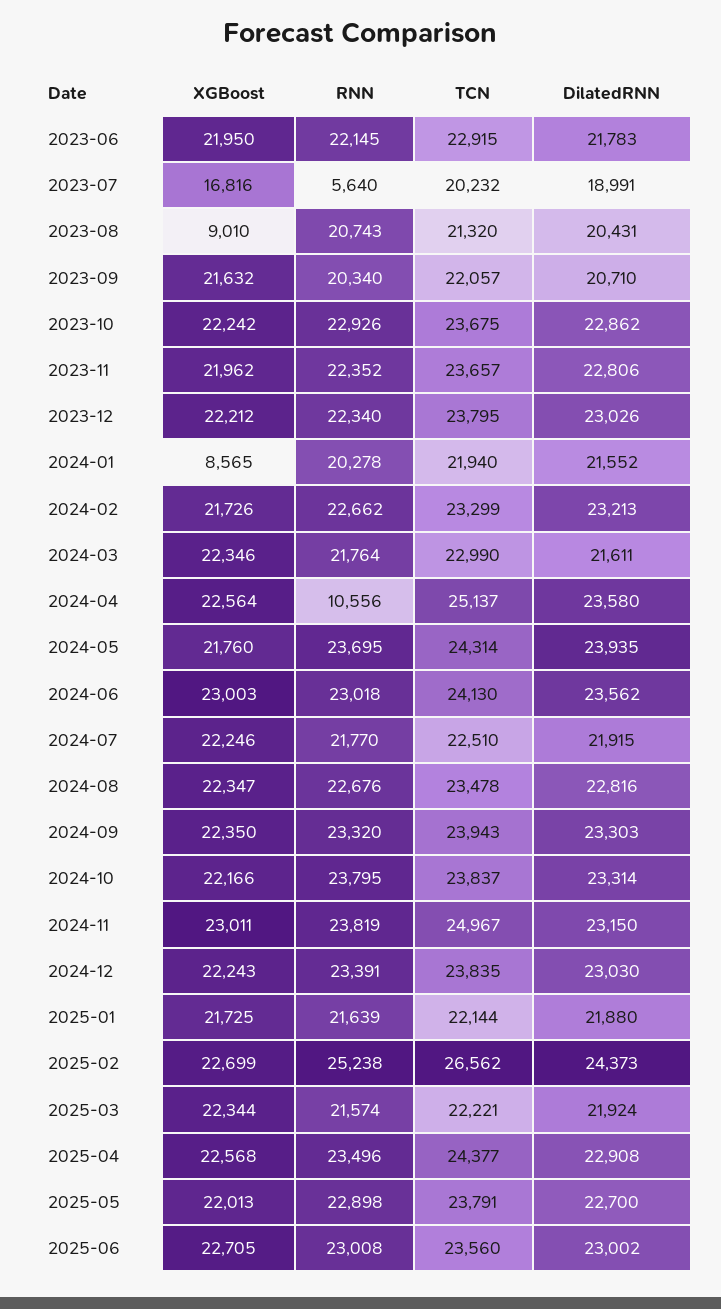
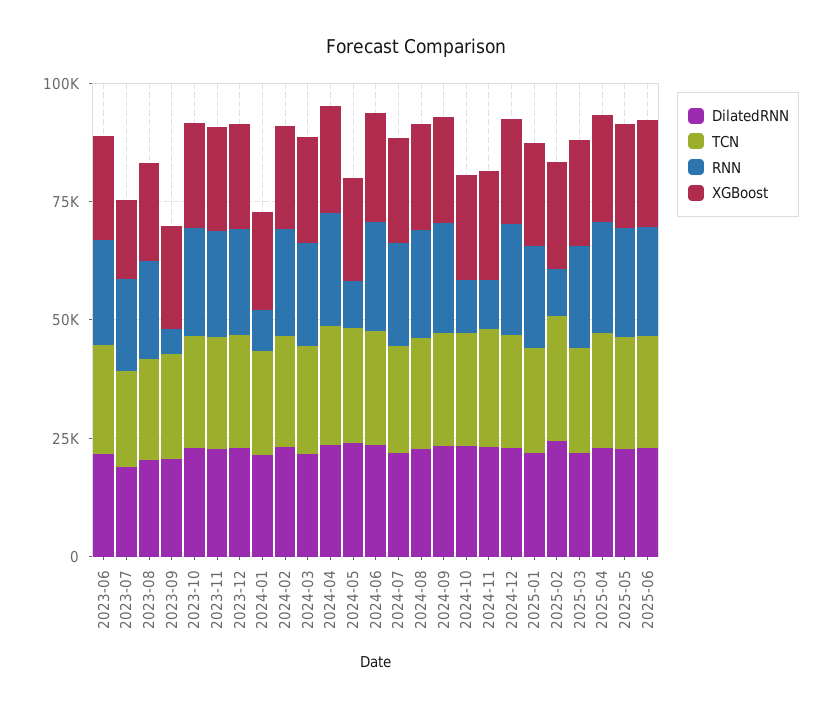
RNN, 2023-07: 5640 -> 20000
XGBoost, 2023-08: 9010 -> 20000
RNN, 2023-09: 20340 -> 5000
XGBoost, 2024-01: 8565 -> 20000
RNN, 2024-01: 20278 -> 10000
RNN, 2024-04: 10556 -> 25000
RNN, 2024-05: 23695 -> 10000
RNN, 2024-10: 23795 -> 10000
RNN, 2024-11: 23819 -> 10000
RNN, 2025-02: 25238 -> 10000

